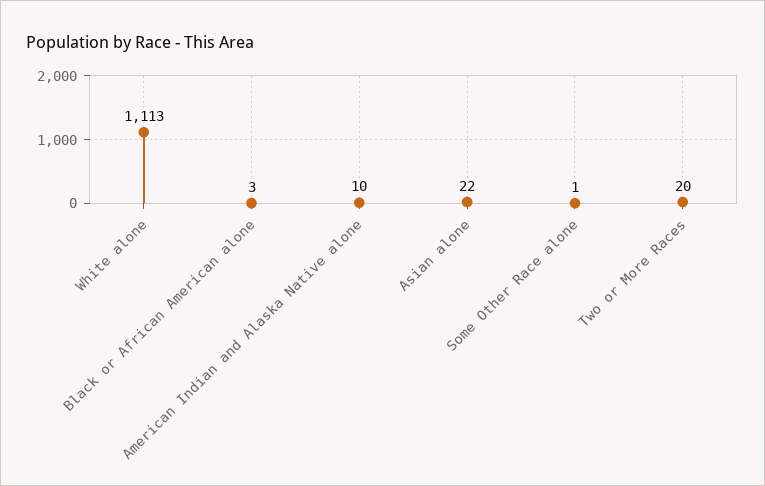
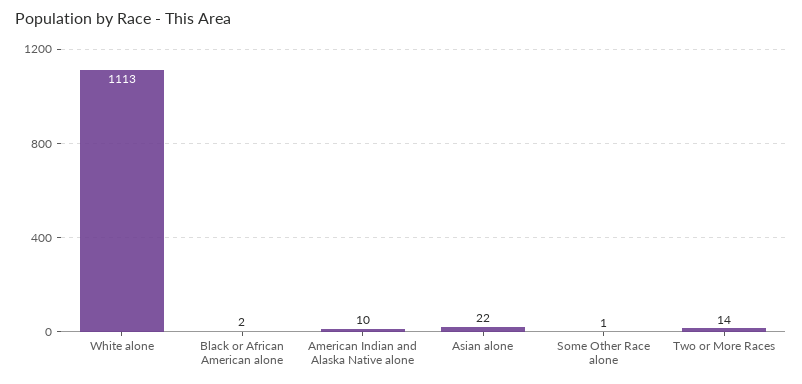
Black or African American alone: 3 -> 2
Two or More Races: 20 -> 14

